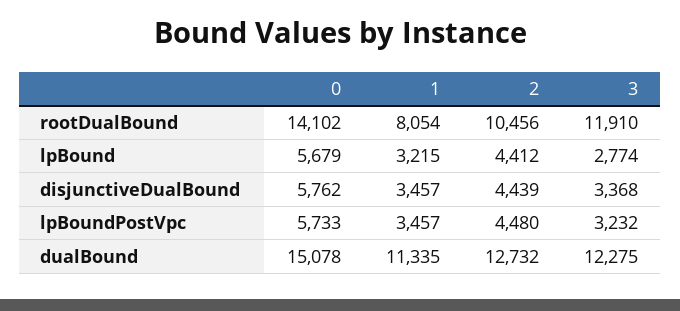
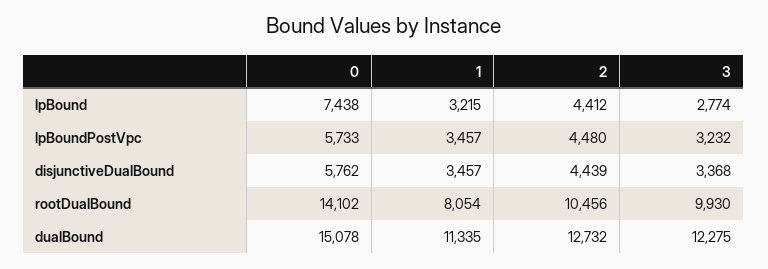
3, rootDualBound: 11910 -> 9930
0, lpBound: 5679 -> 7438

